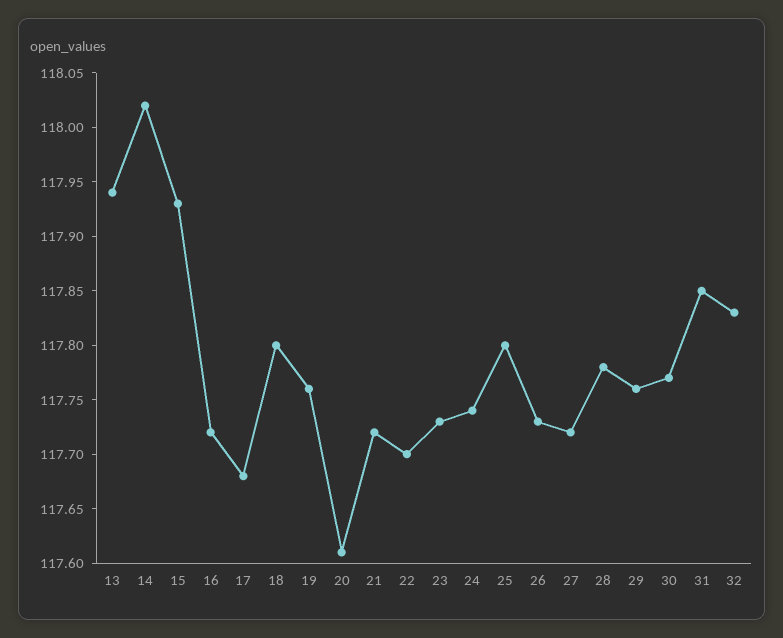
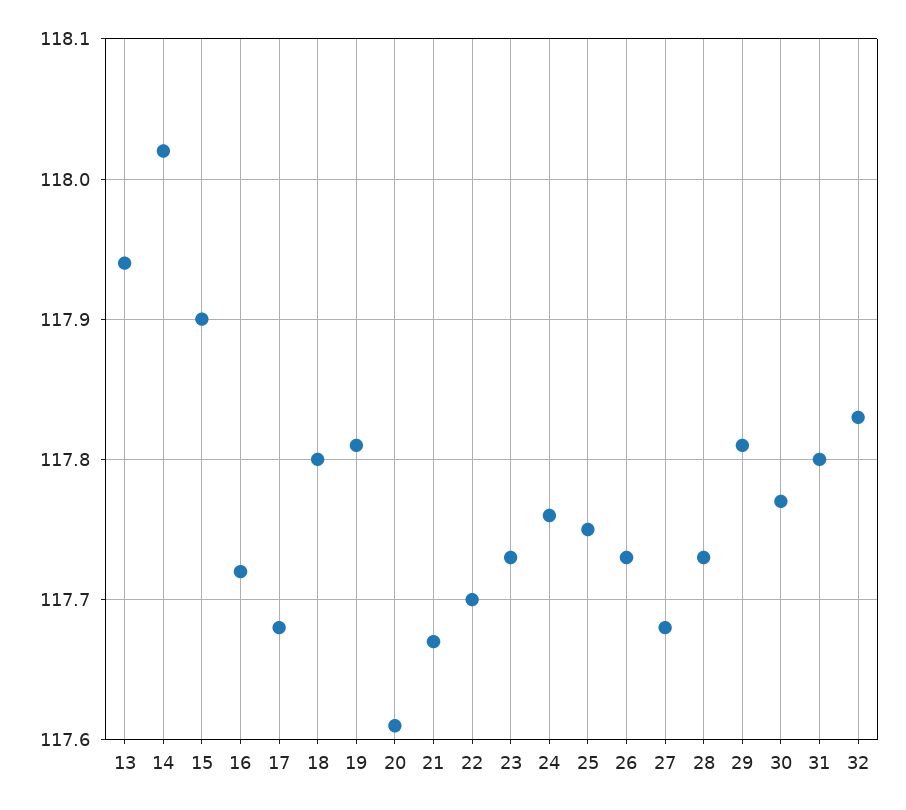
15: 117.93 -> 117.9
19: 117.76 -> 117.81
21: 117.72 -> 117.67
24: 117.74 -> 117.76
25: 117.8 -> 117.75
27: 117.72 -> 117.68
28: 117.78 -> 117.73
29: 117.76 -> 117.81
31: 117.85 -> 117.8

